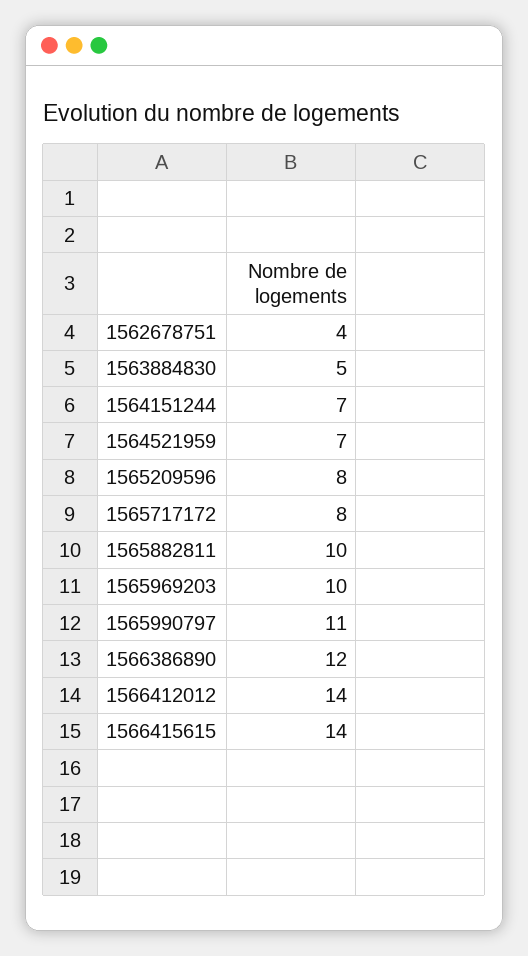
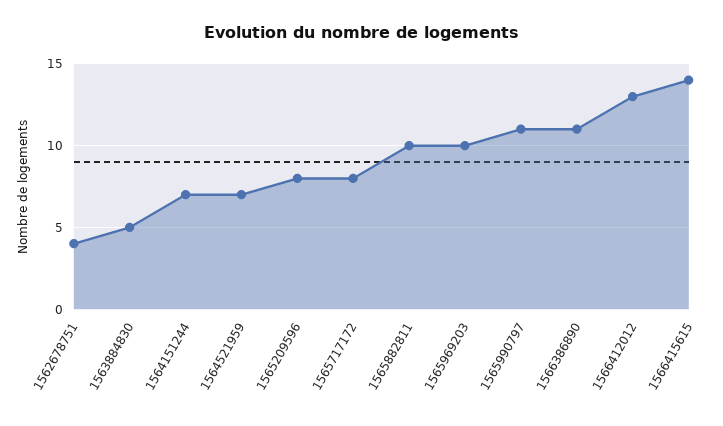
1566386890: 12 -> 11
1566412012: 14 -> 13

